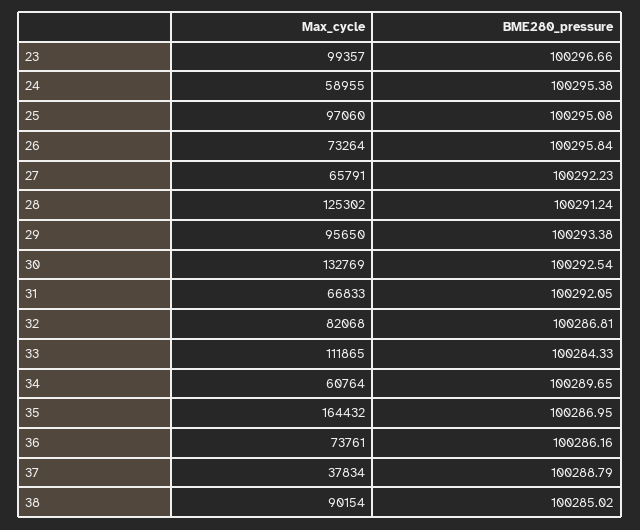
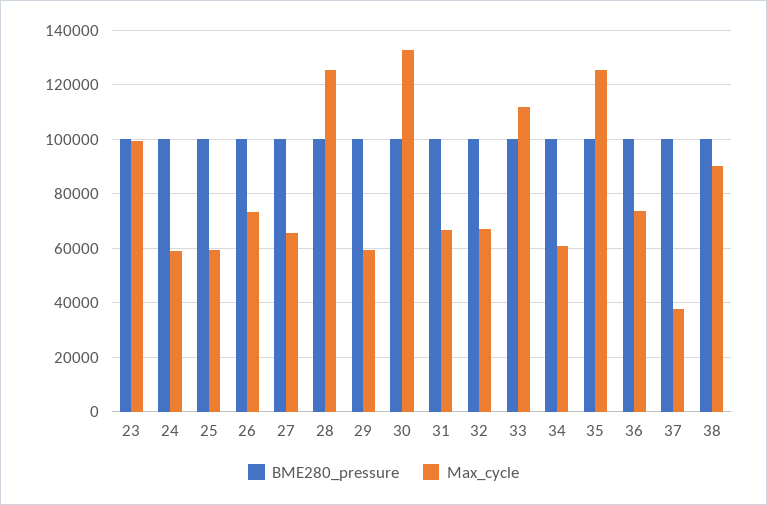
Max_cycle, 25: 97060 -> 60000
Max_cycle, 29: 95650 -> 60000
Max_cycle, 32: 82068 -> 67500
Max_cycle, 35: 164432 -> 125000

